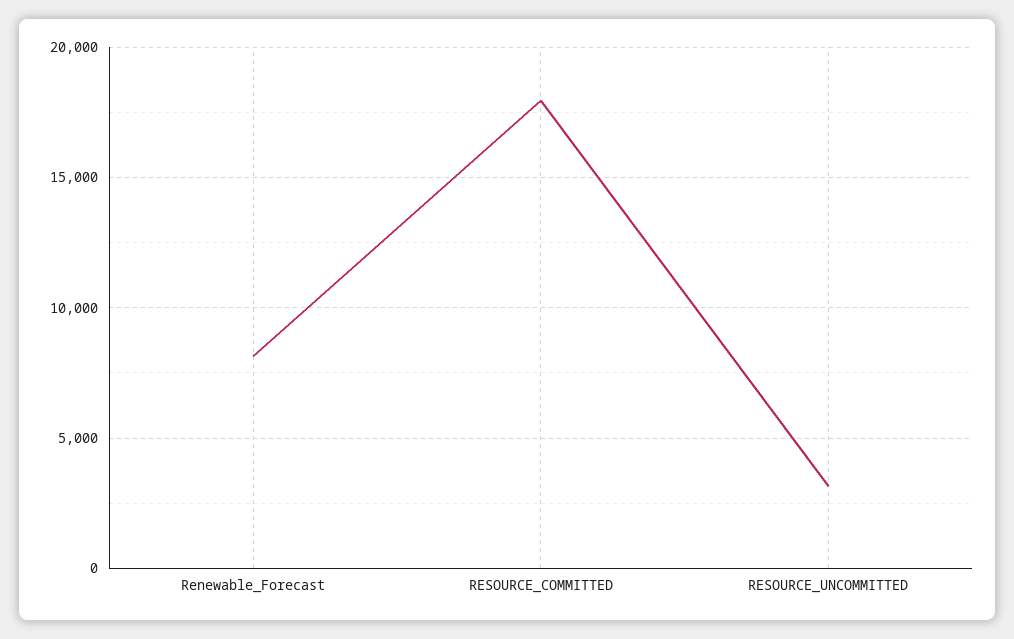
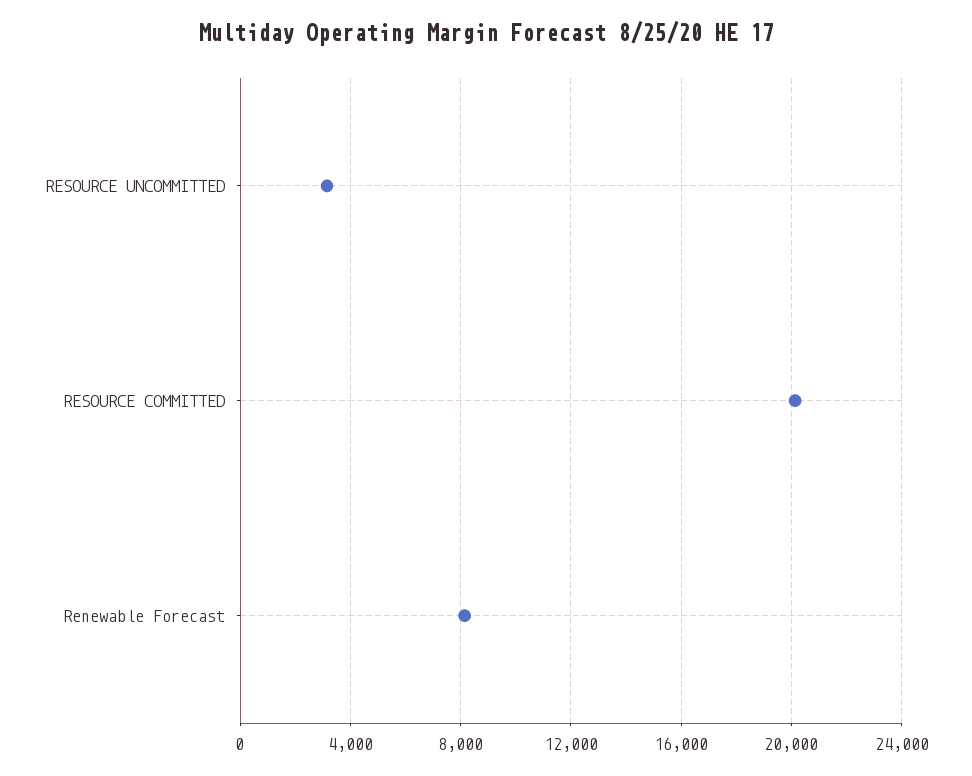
RESOURCE_COMMITTED: 18000 -> 20000

